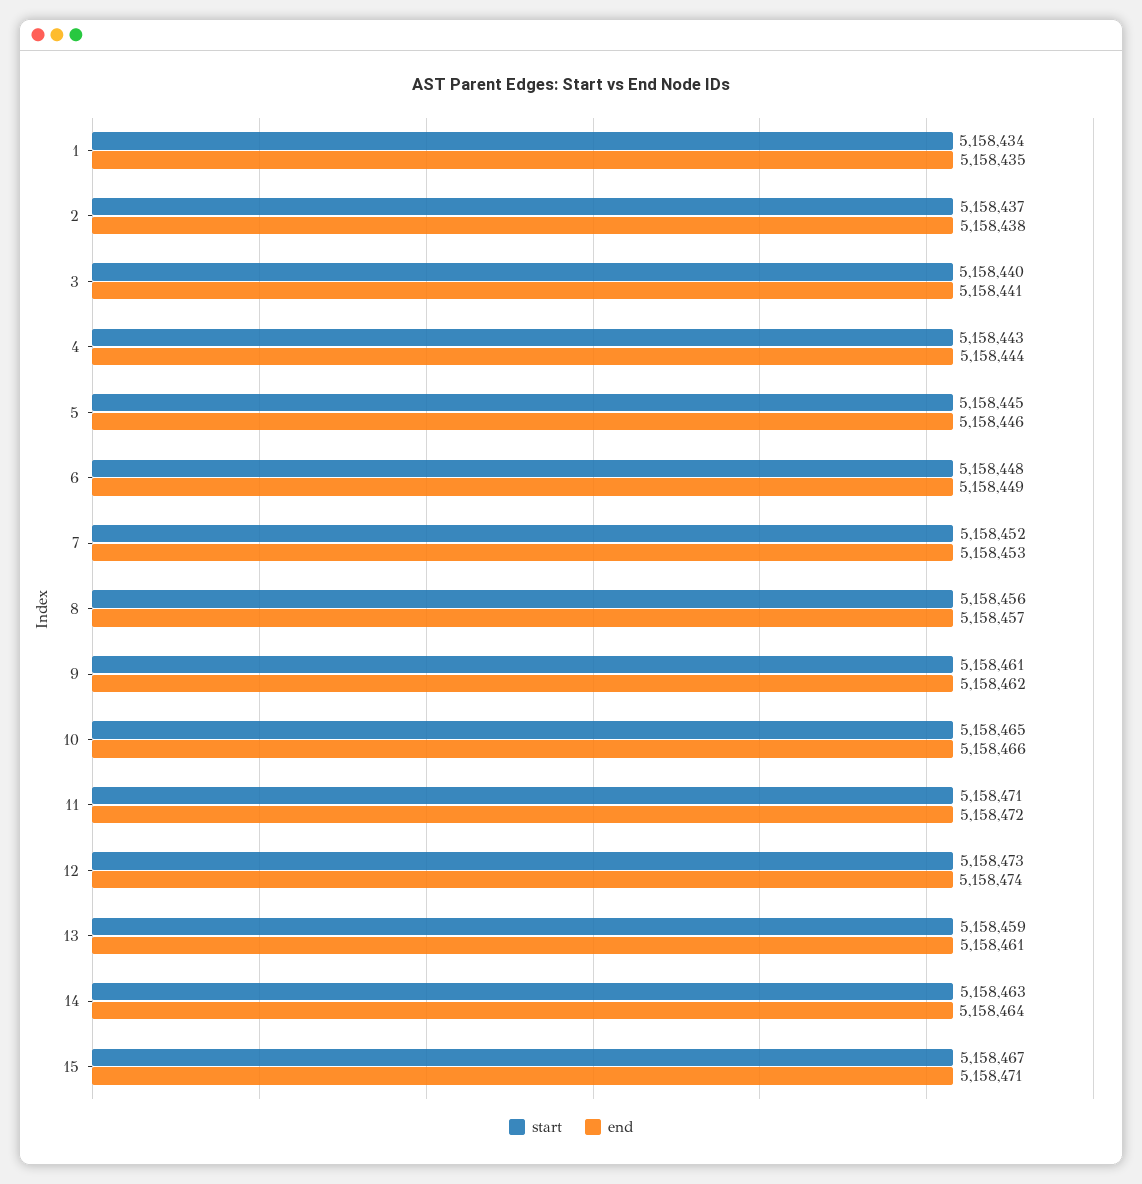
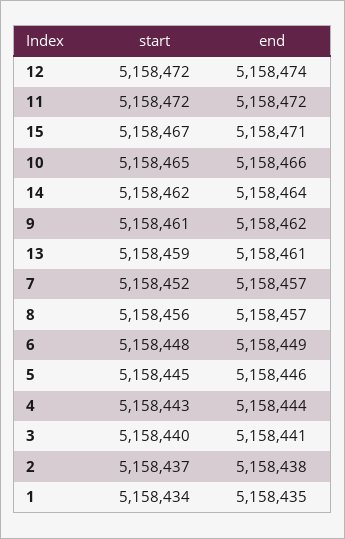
end, 7: 5158453 -> 5158457
start, 11: 5158471 -> 5158472
start, 12: 5158473 -> 5158472
start, 14: 5158463 -> 5158462

